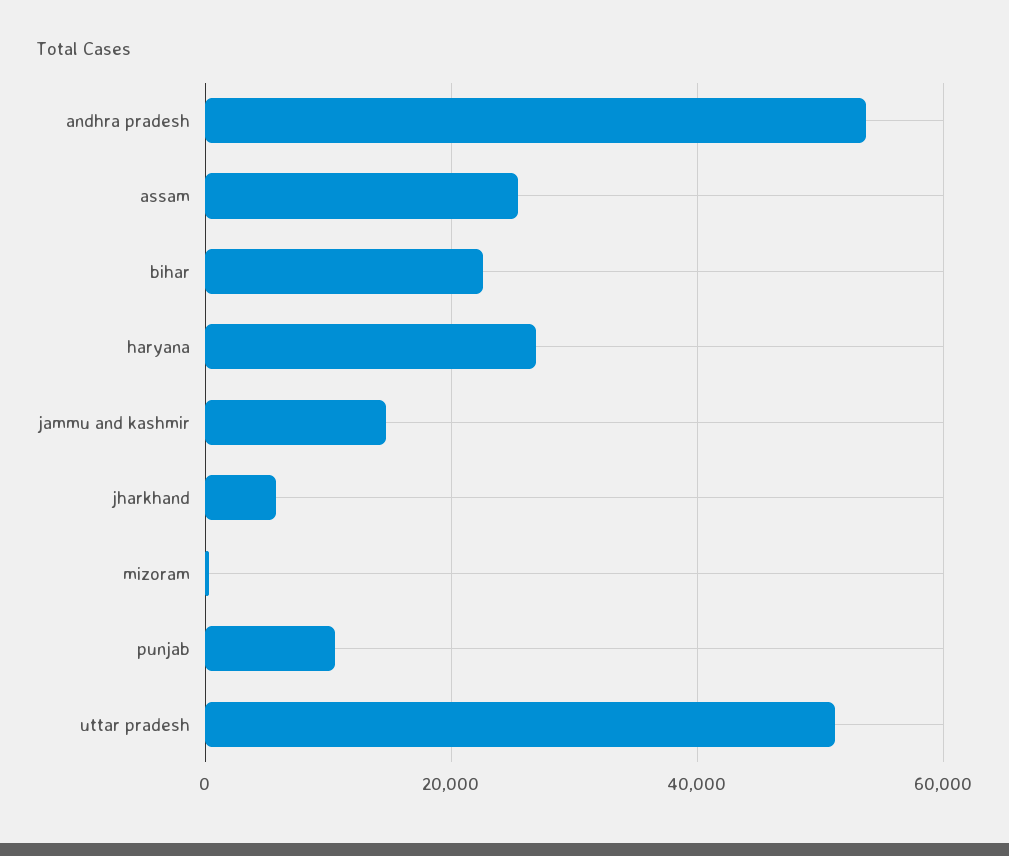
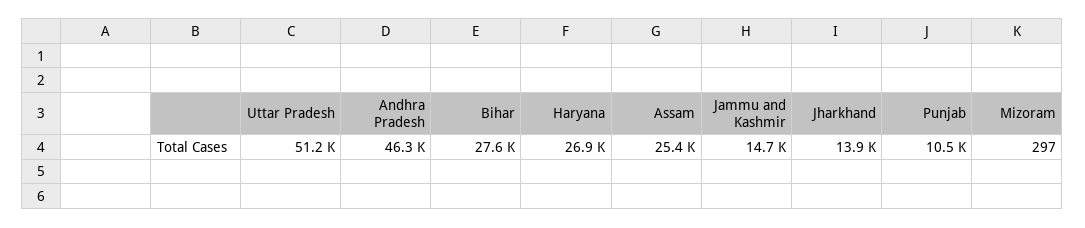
andhra pradesh: 54000 -> 46300
bihar: 22000 -> 27600
jharkhand: 6000 -> 13900

